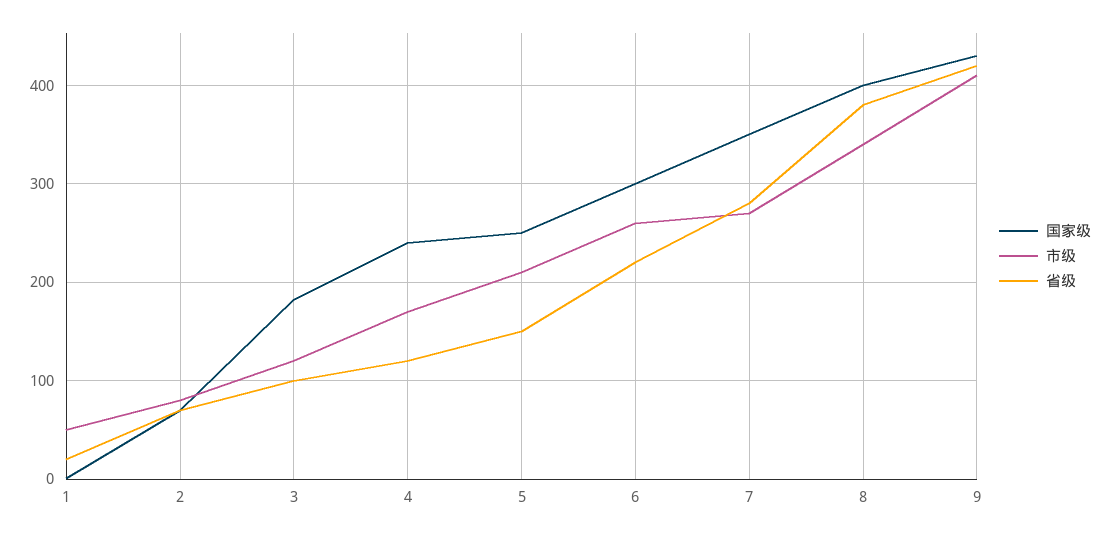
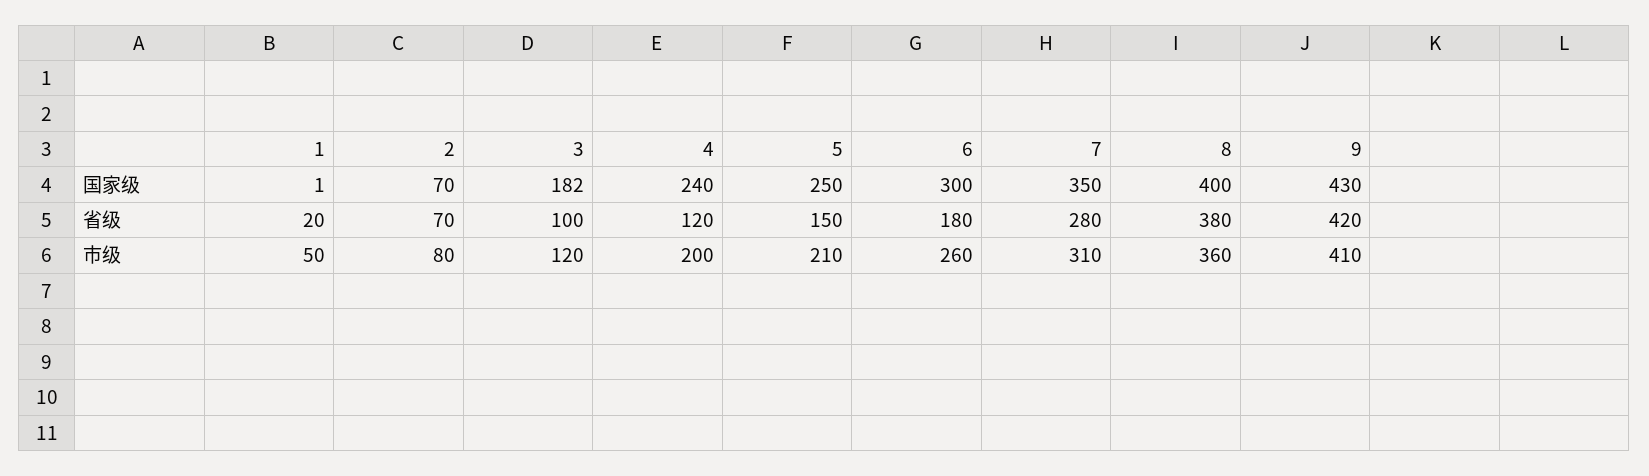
市级, 4: 170 -> 200
省级, 6: 220 -> 180
市级, 7: 270 -> 310
市级, 8: 340 -> 360

